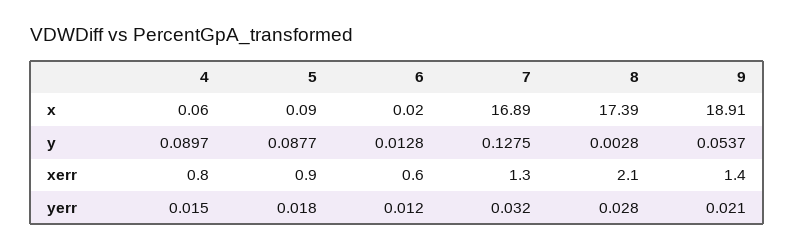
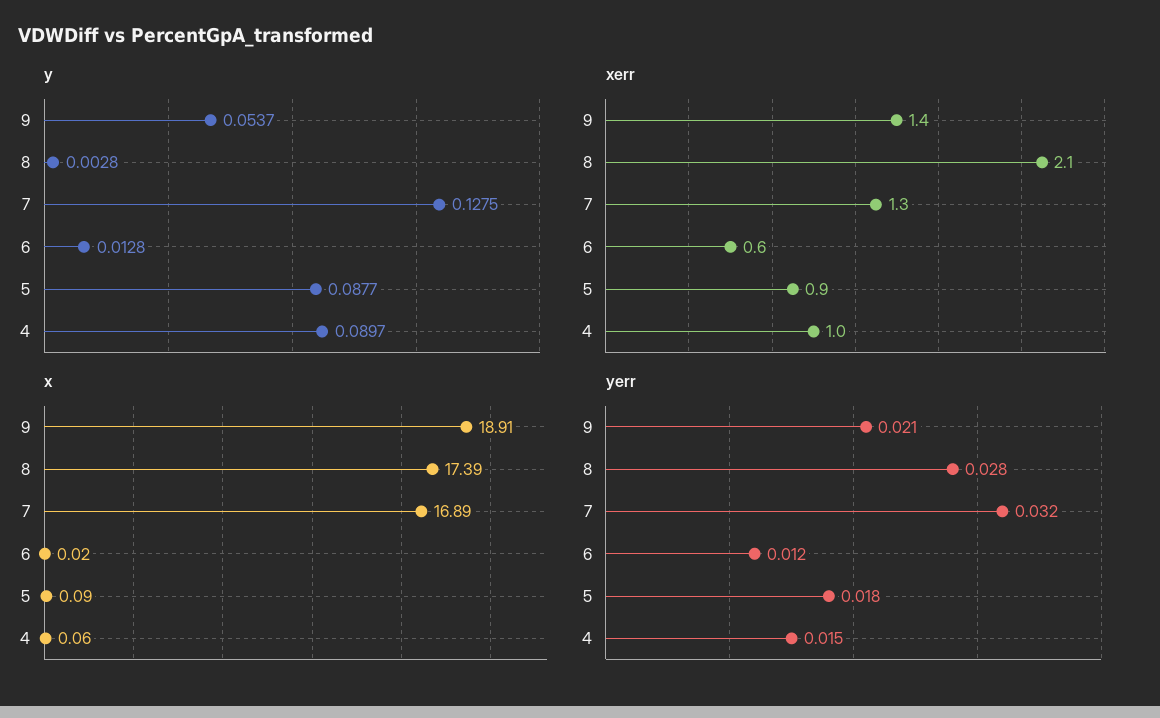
xerr, 4: 0.8 -> 1

